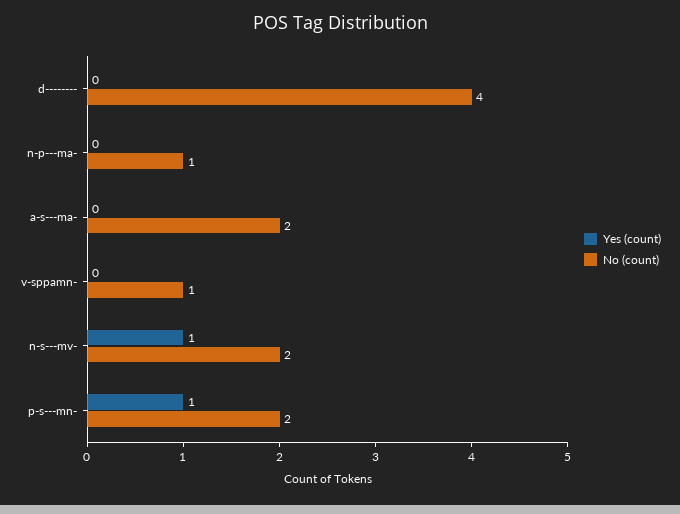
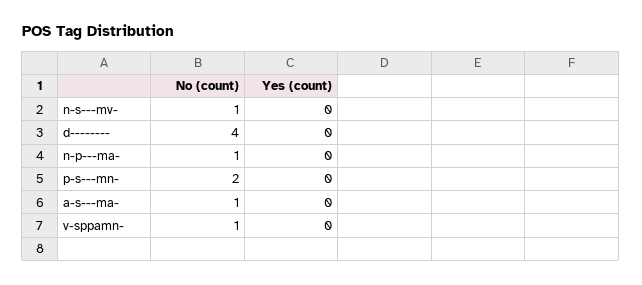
No (count), a-s---ma-: 2 -> 1
Yes (count), n-s---mv-: 1 -> 0
No (count), n-s---mv-: 2 -> 1
Yes (count), p-s---mn-: 1 -> 0

